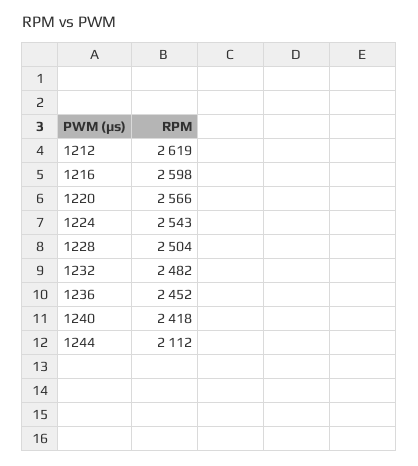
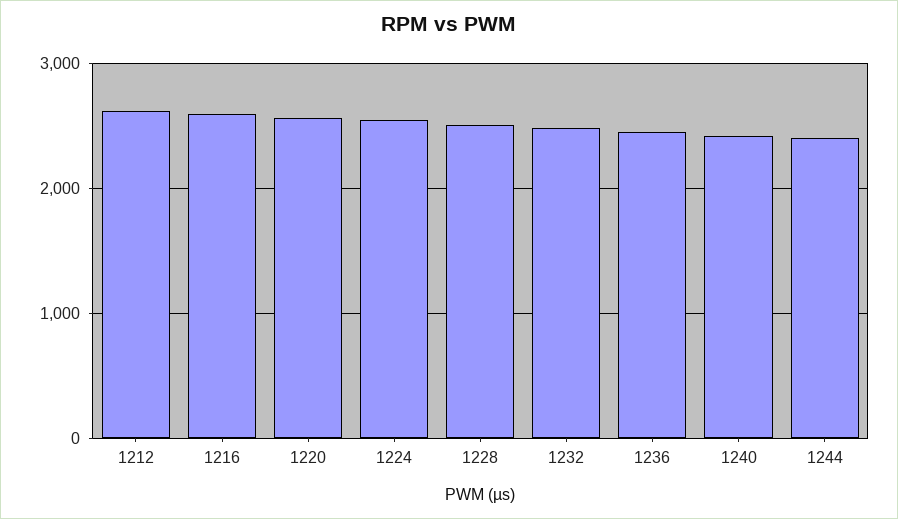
1244: 2112 -> 2400

